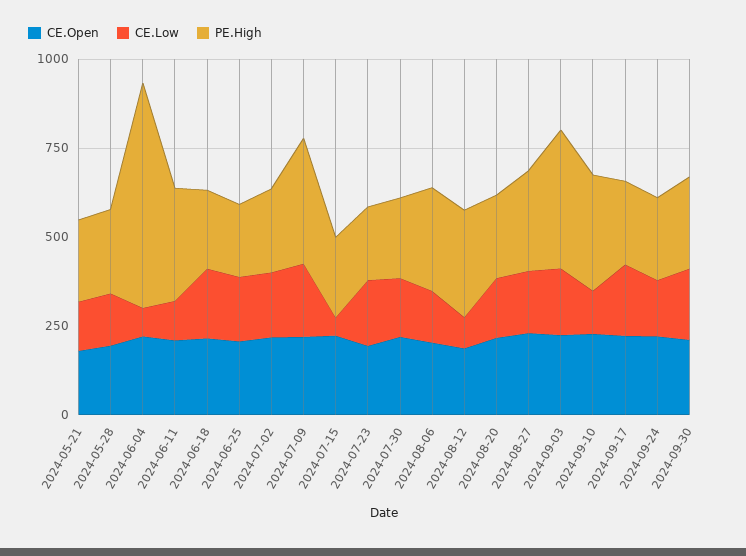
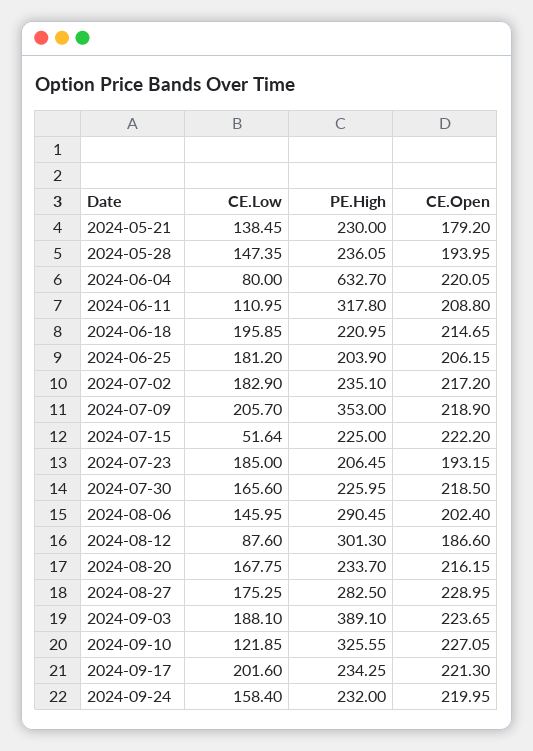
CE.Open, 2024-09-30: 200 -> none
CE.Low, 2024-09-30: 200 -> none
PE.High, 2024-09-30: 250 -> none

